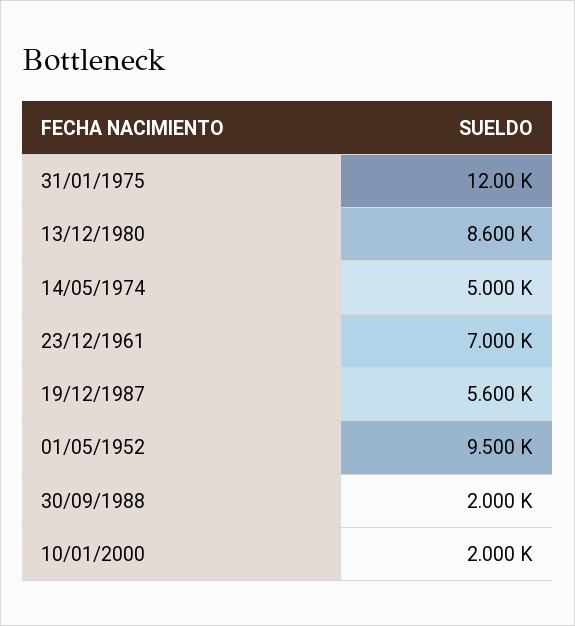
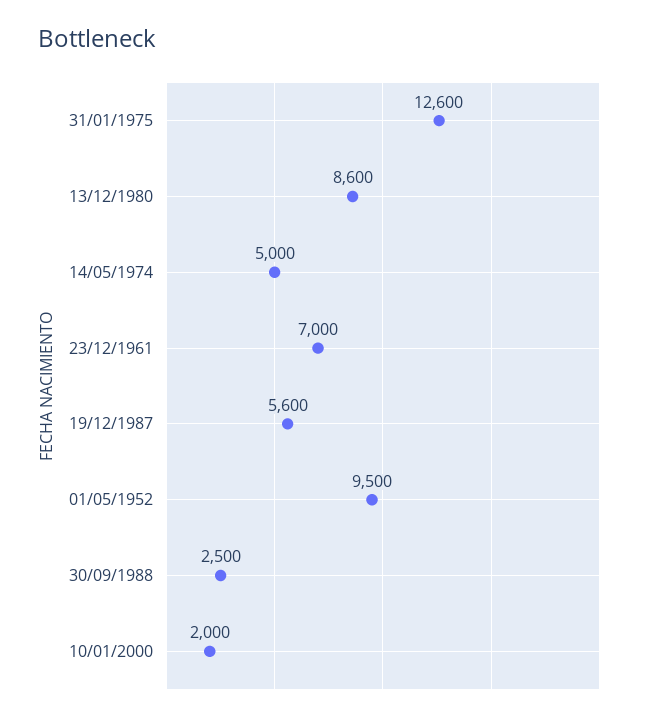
31/01/1975: 12000 -> 12600
30/09/1988: 2000 -> 2500

